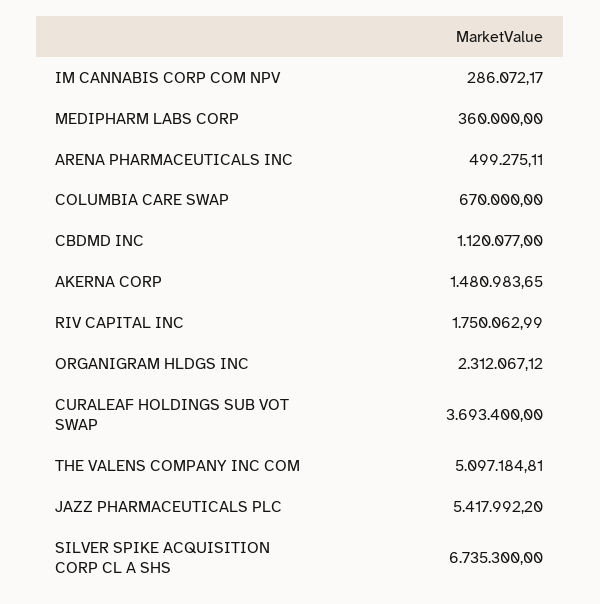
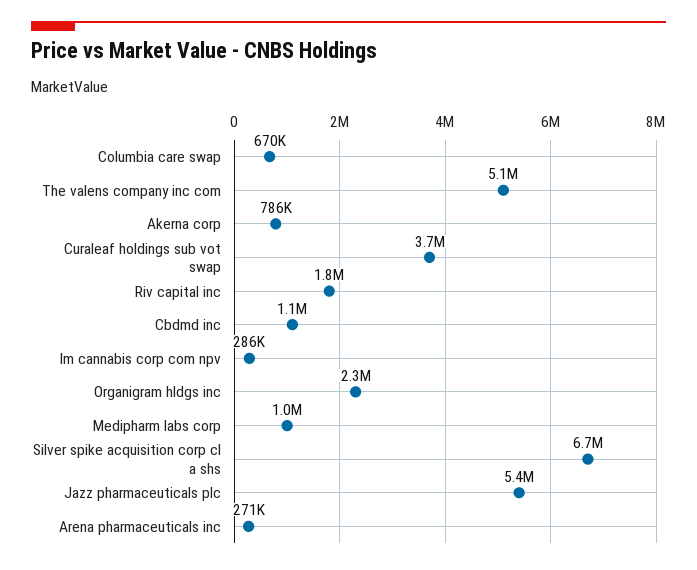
MEDIPHARM LABS CORP: 360000 -> 1000000
ARENA PHARMACEUTICALS INC: 499275.11 -> 271000
AKERNA CORP: 1480983.65 -> 786000

